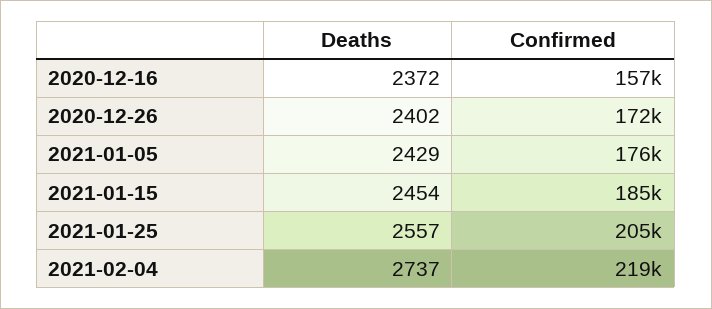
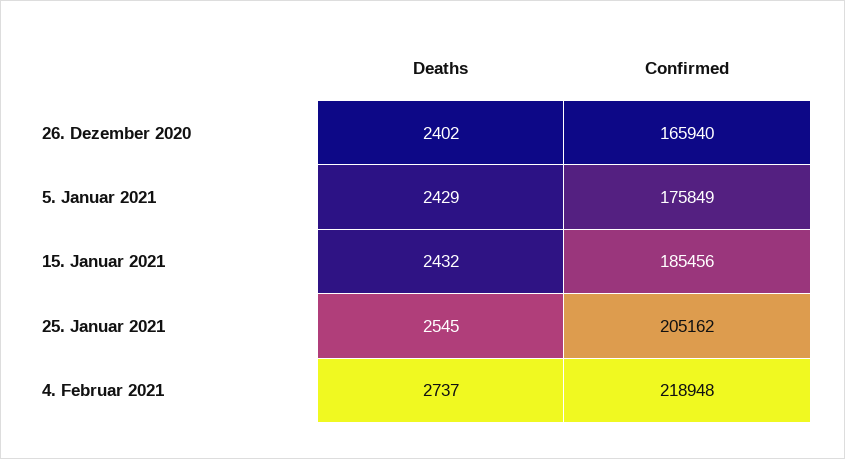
Deaths, 2020-12-16: 2372 -> none
Confirmed, 2020-12-16: 157000 -> none
Confirmed, 2020-12-26: 172000 -> 165940
Deaths, 2021-01-15: 2454 -> 2432
Deaths, 2021-01-25: 2557 -> 2545

